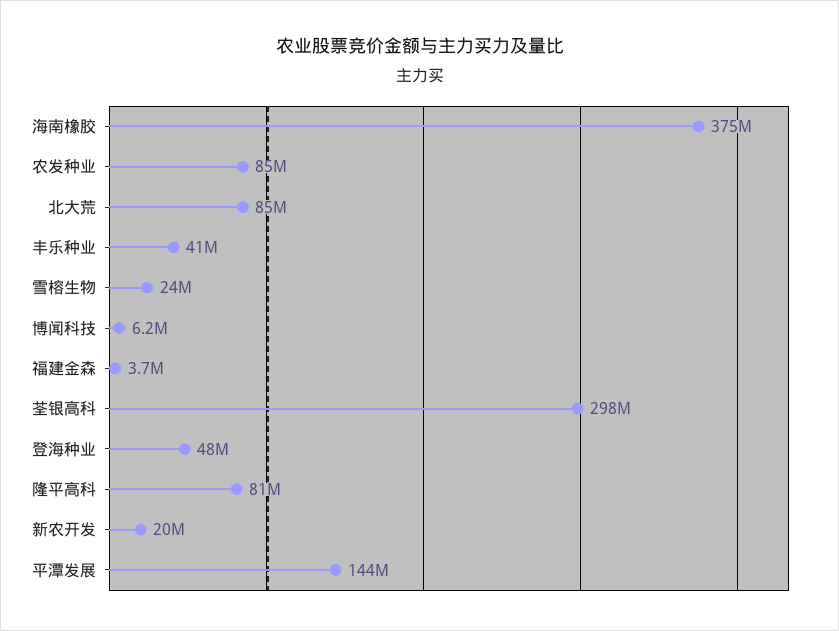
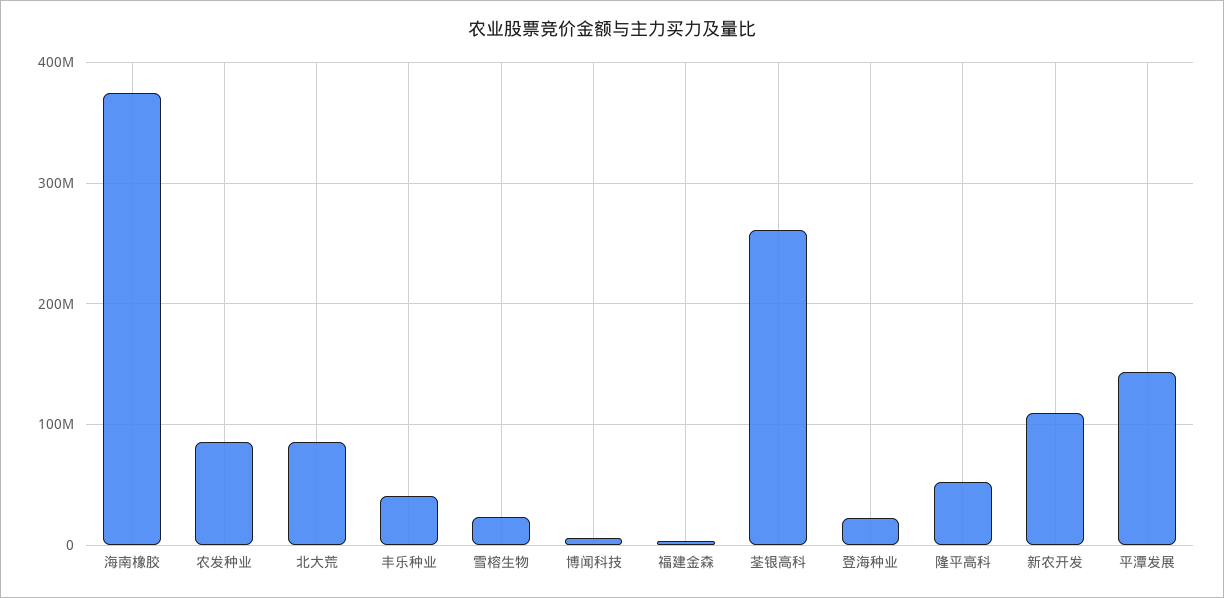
荃银高科: 298000000 -> 260000000
登海种业: 48000000 -> 20000000
隆平高科: 81000000 -> 50000000
新农开发: 20000000 -> 110000000

